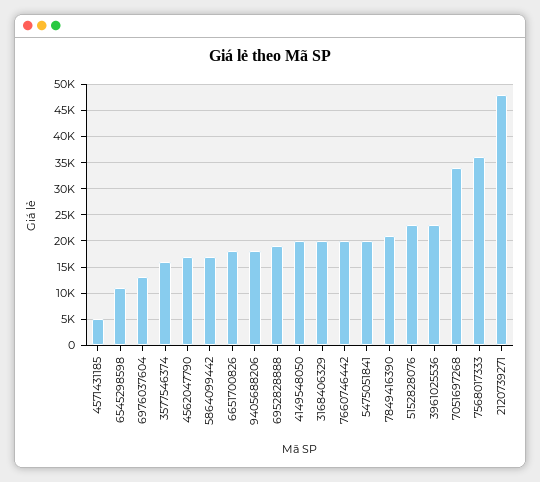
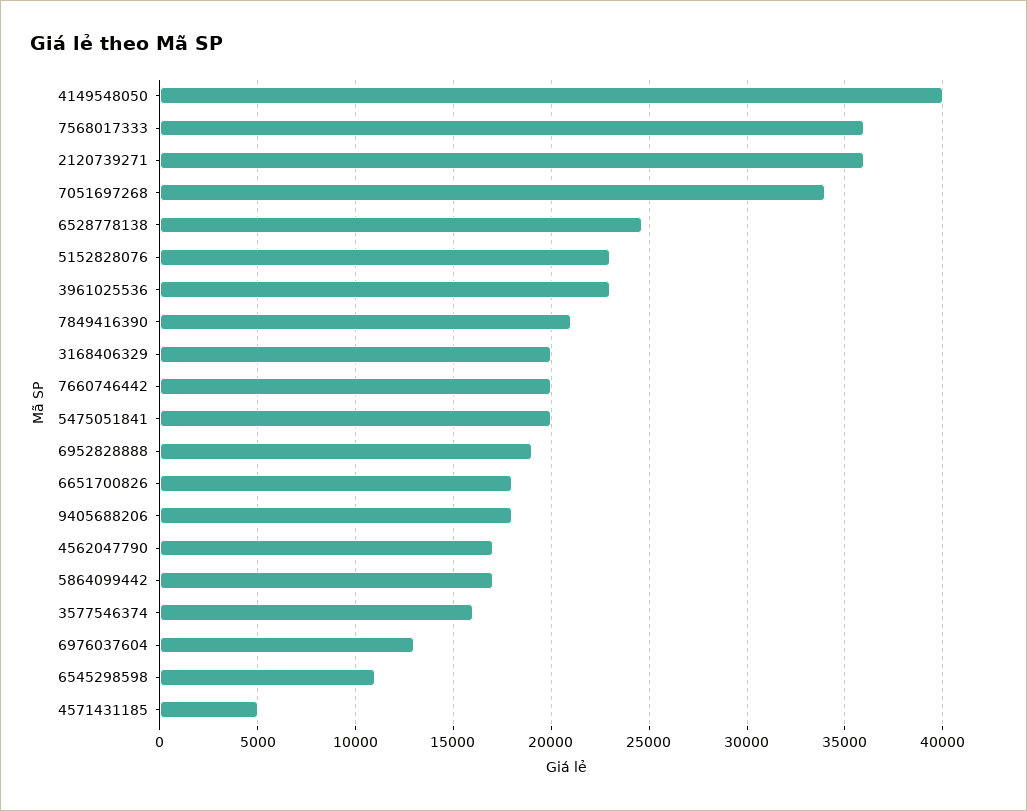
4149548050: 20000 -> 40000
2120739271: 47500 -> 36000
6528778138: none -> 24500

